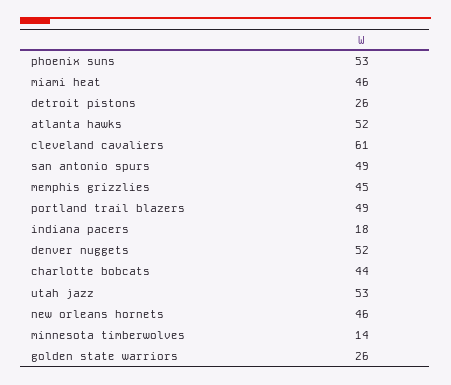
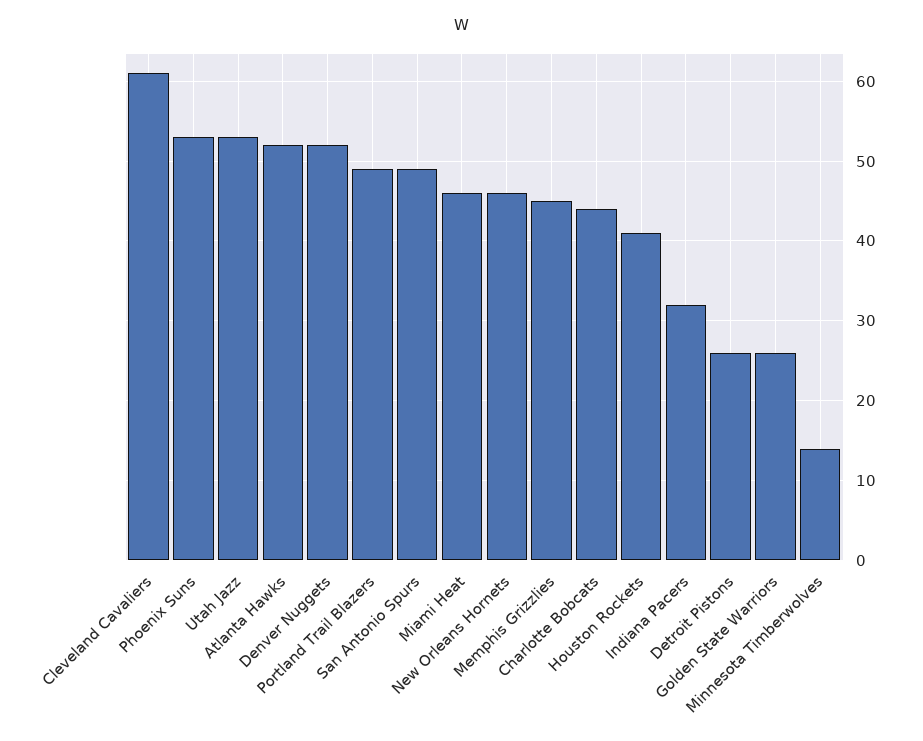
indiana pacers: 18 -> 32
Houston Rockets: none -> 41

